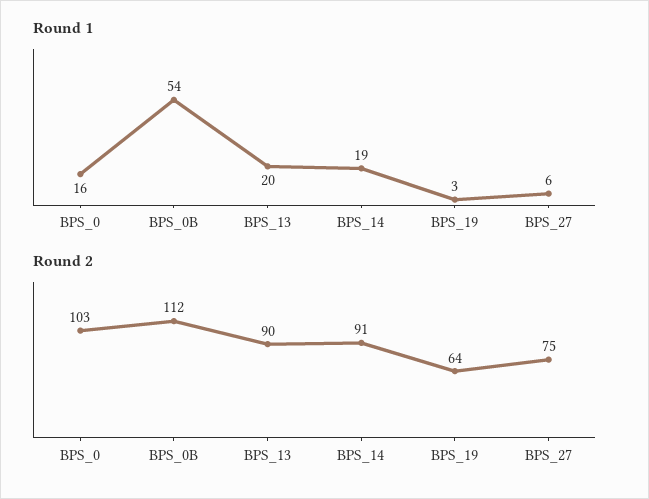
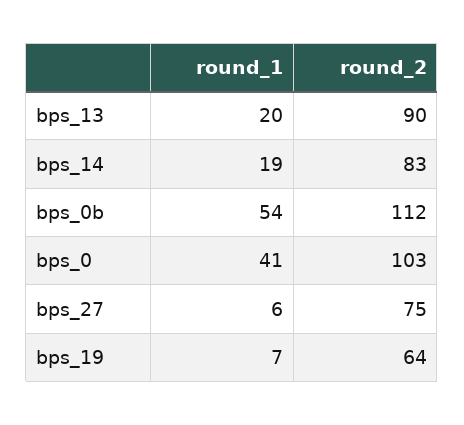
Round 1, BPS_0: 16 -> 41
Round 1, BPS_19: 3 -> 7
Round 2, BPS_14: 91 -> 83

